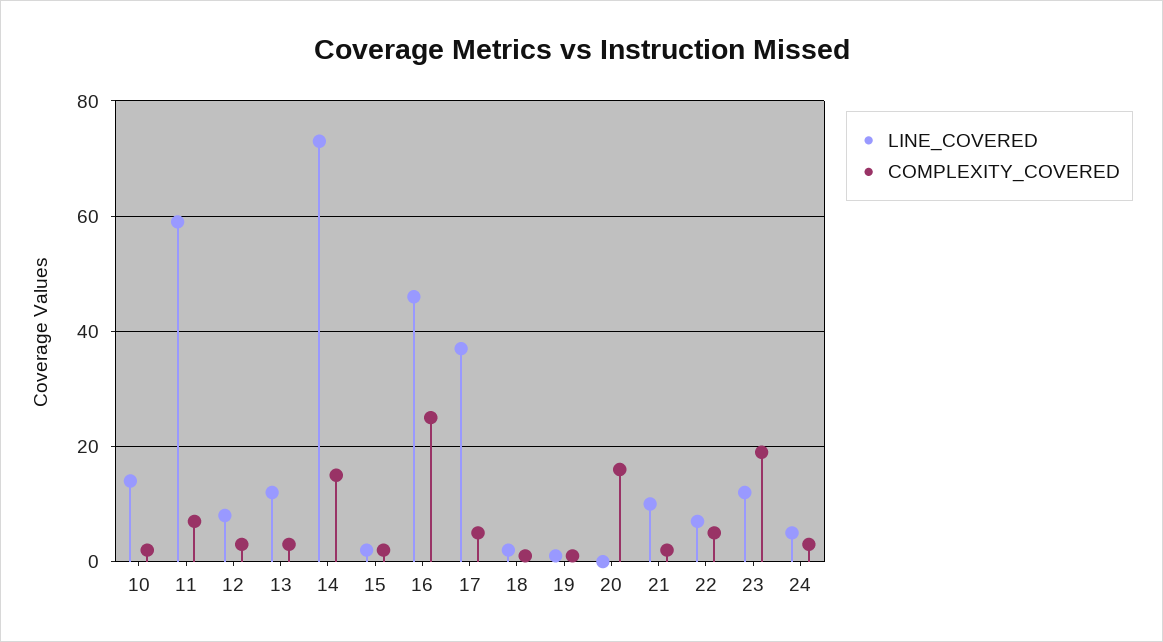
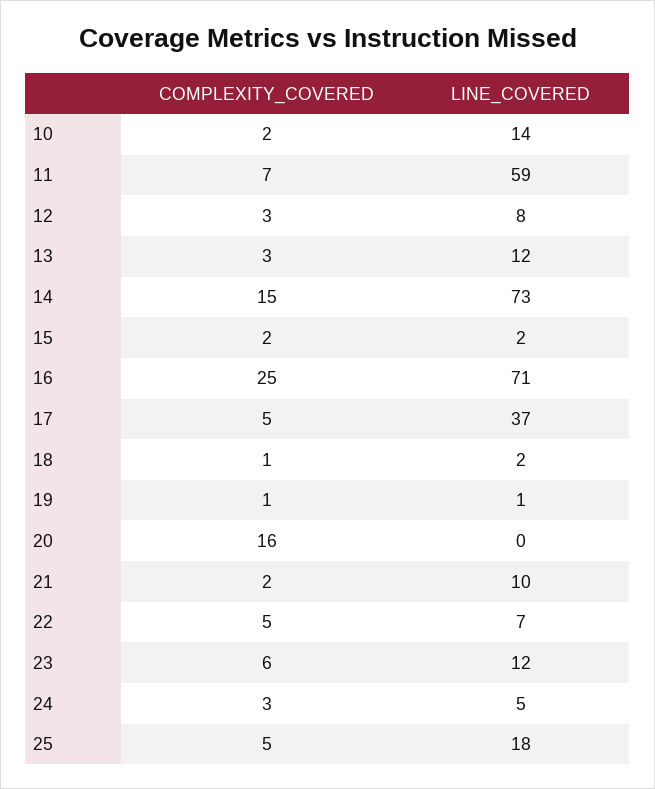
LINE_COVERED, 16: 45 -> 71
COMPLEXITY_COVERED, 23: 20 -> 6
COMPLEXITY_COVERED, 25: none -> 5
LINE_COVERED, 25: none -> 18

